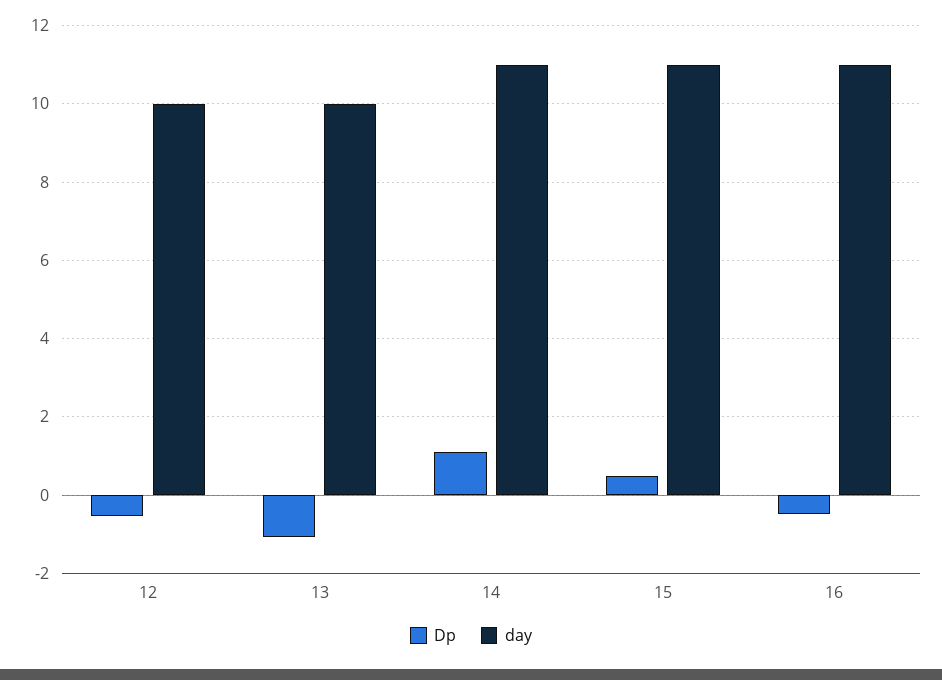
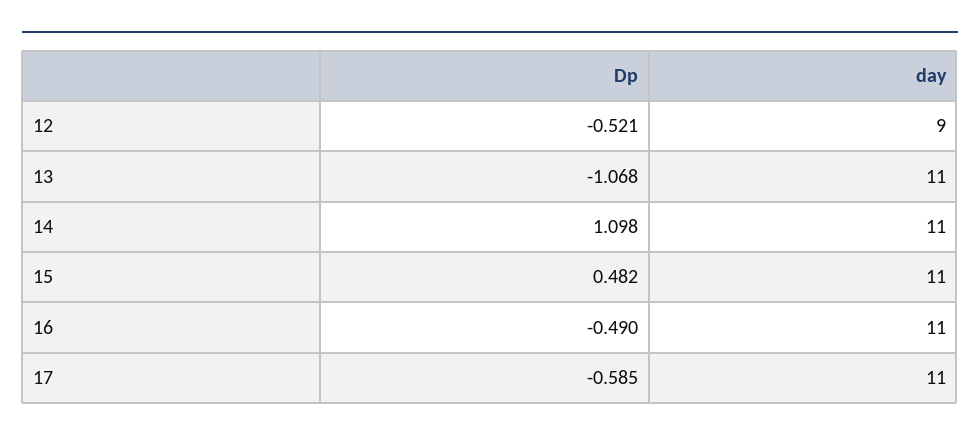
day, 12: 10 -> 9
day, 13: 10 -> 11
Dp, 17: none -> -0.585
day, 17: none -> 11

